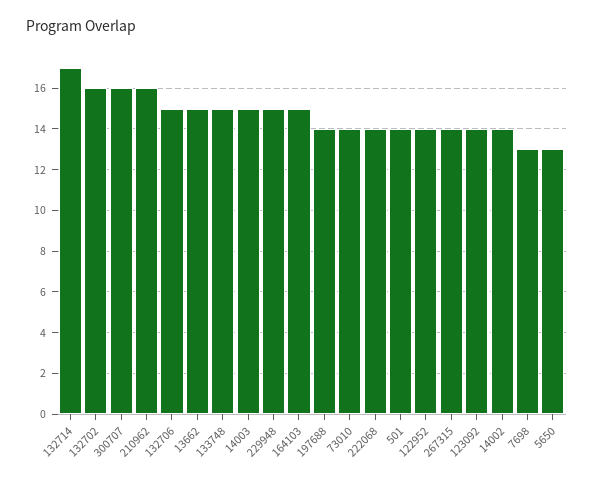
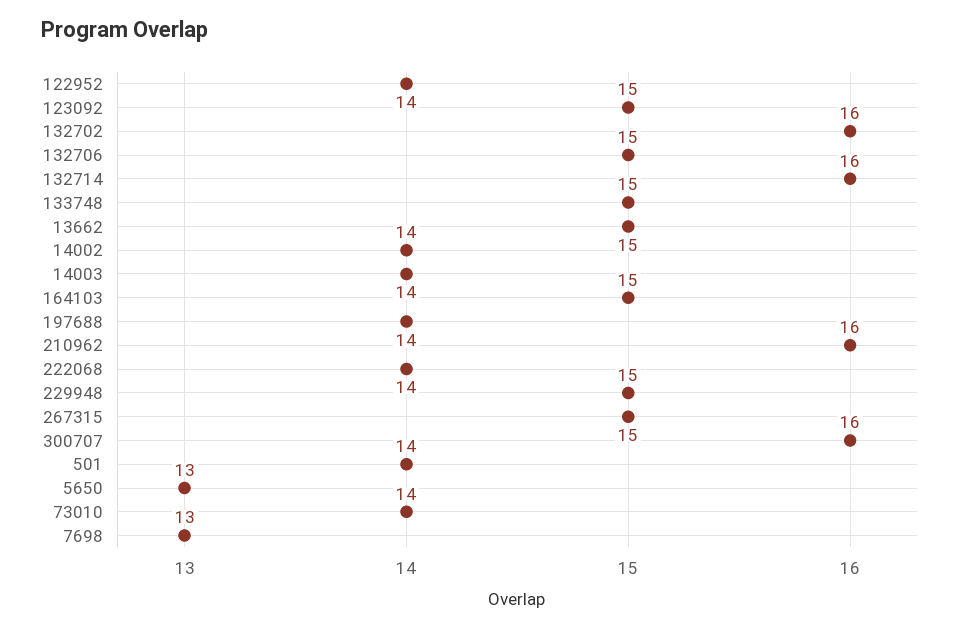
132714: 17 -> 16
14003: 15 -> 14
267315: 14 -> 15
123092: 14 -> 15

